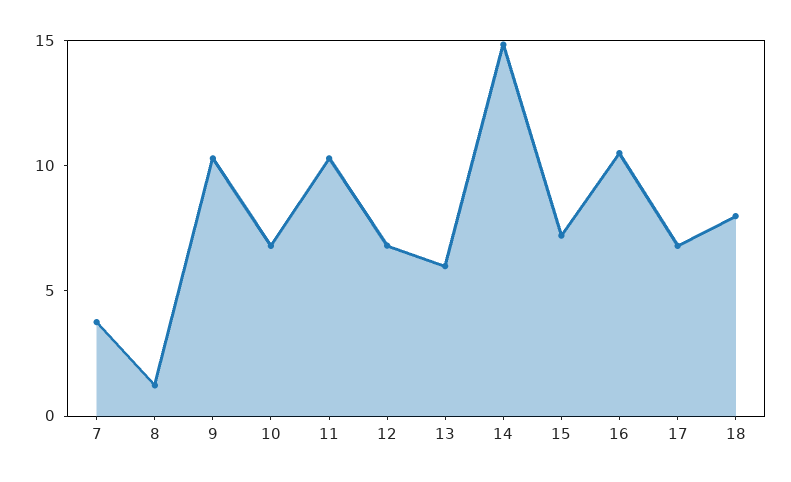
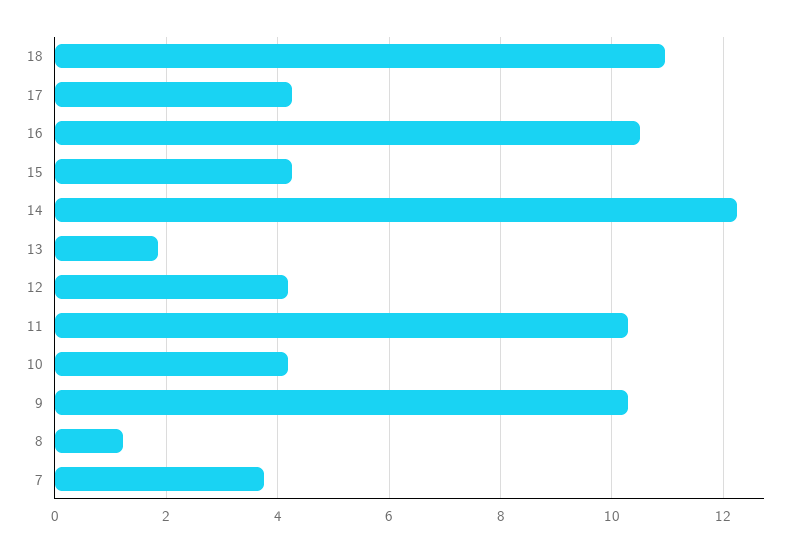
10: 7 -> 4.2
12: 7 -> 4.2
13: 6 -> 1.8
14: 15 -> 12.2
15: 7 -> 4.2
17: 7 -> 4.2
18: 8 -> 11

